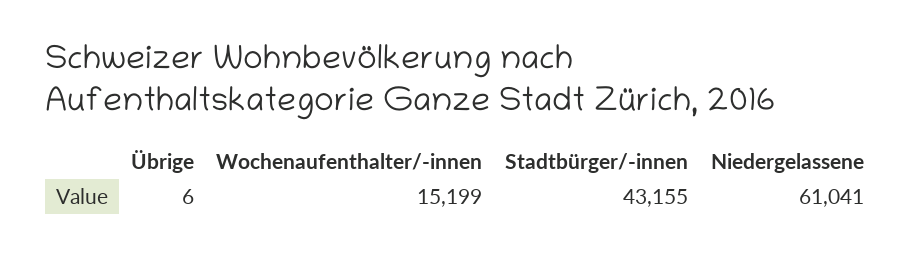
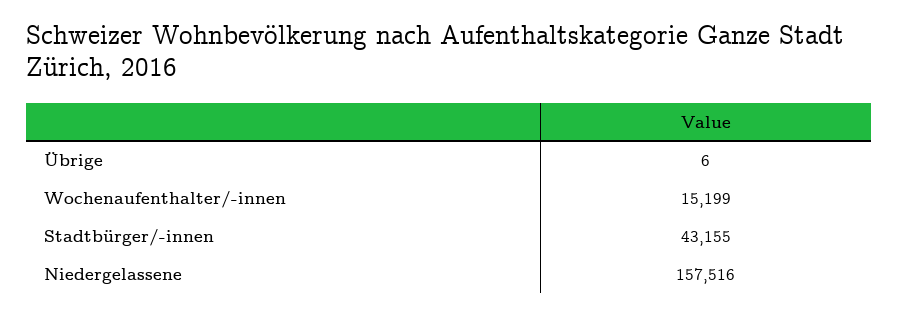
Niedergelassene: 61041 -> 157516

